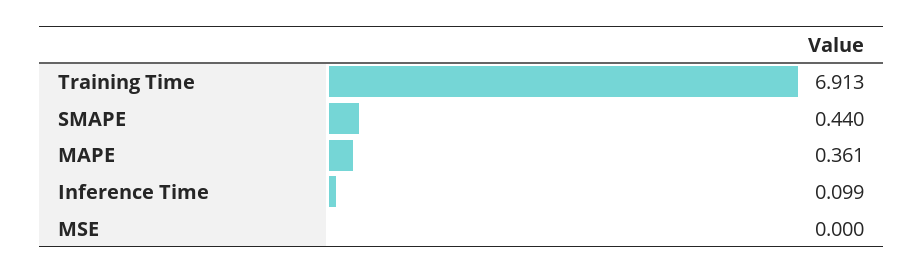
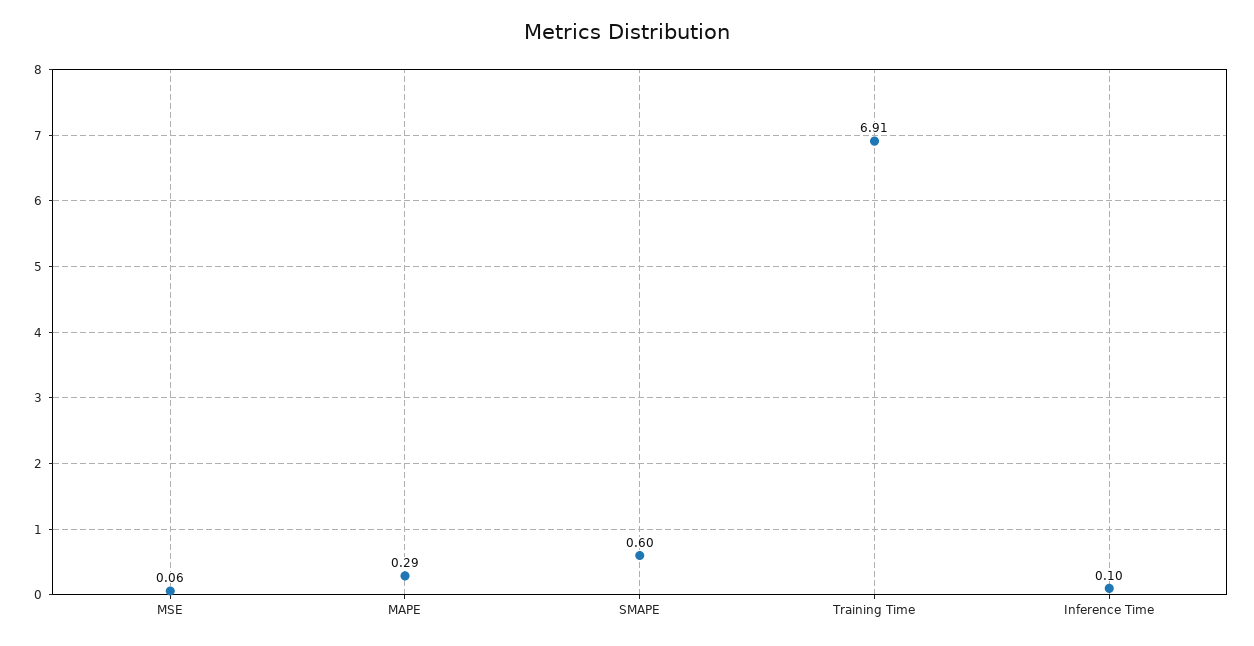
SMAPE: 0.44 -> 0.6
MAPE: 0.361 -> 0.29
MSE: 0 -> 0.06

